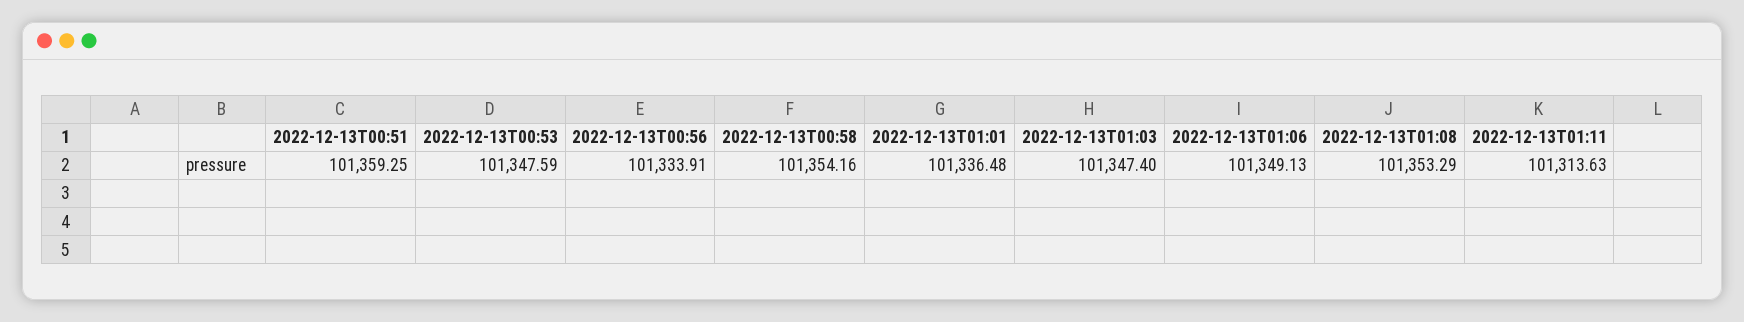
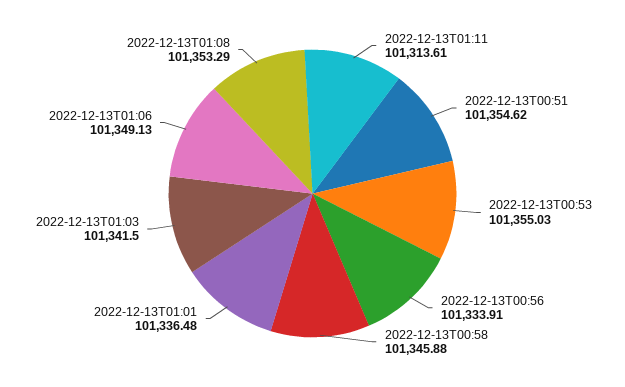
2022-12-13T00:51: 101359.25 -> 101354.62
2022-12-13T00:53: 101347.59 -> 101355.03
2022-12-13T00:58: 101354.16 -> 101345.88
2022-12-13T01:03: 101347.4 -> 101341.5
2022-12-13T01:11: 101313.63 -> 101313.61

